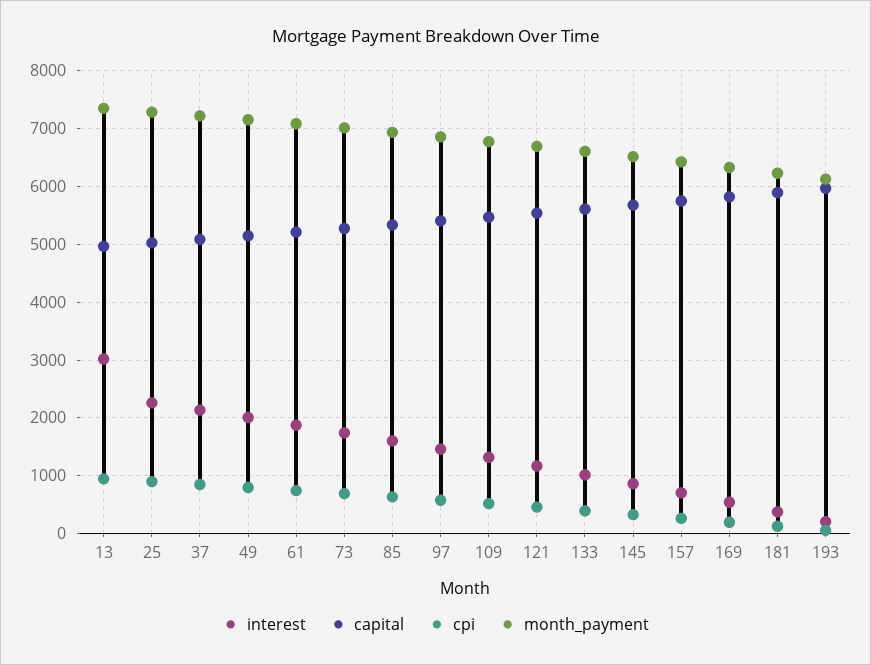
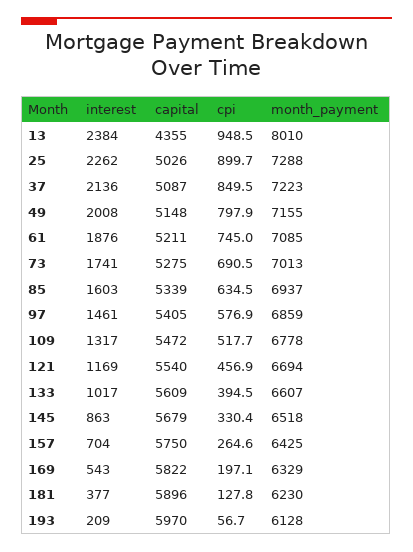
interest, 13: 3000 -> 2384
capital, 13: 5000 -> 4355
month_payment, 13: 7400 -> 8010

